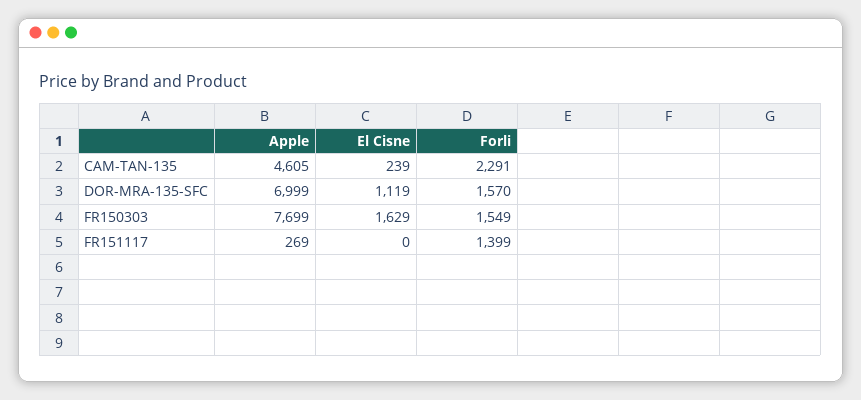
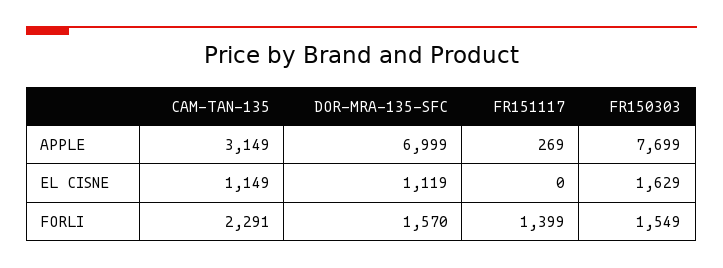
Apple, CAM-TAN-135: 4605 -> 3149
El Cisne, CAM-TAN-135: 239 -> 1149

